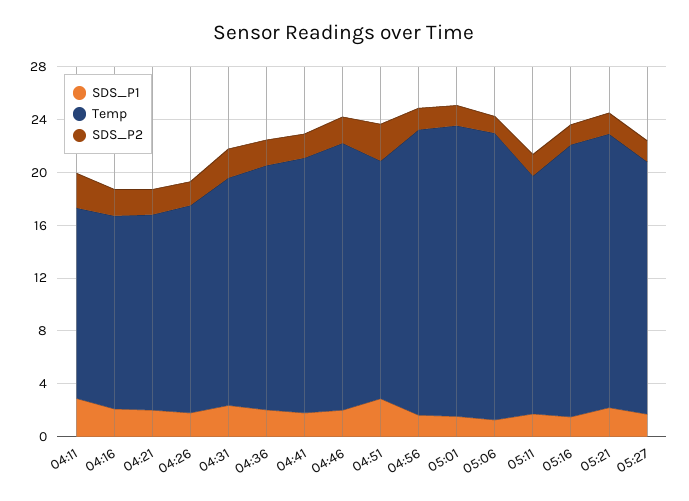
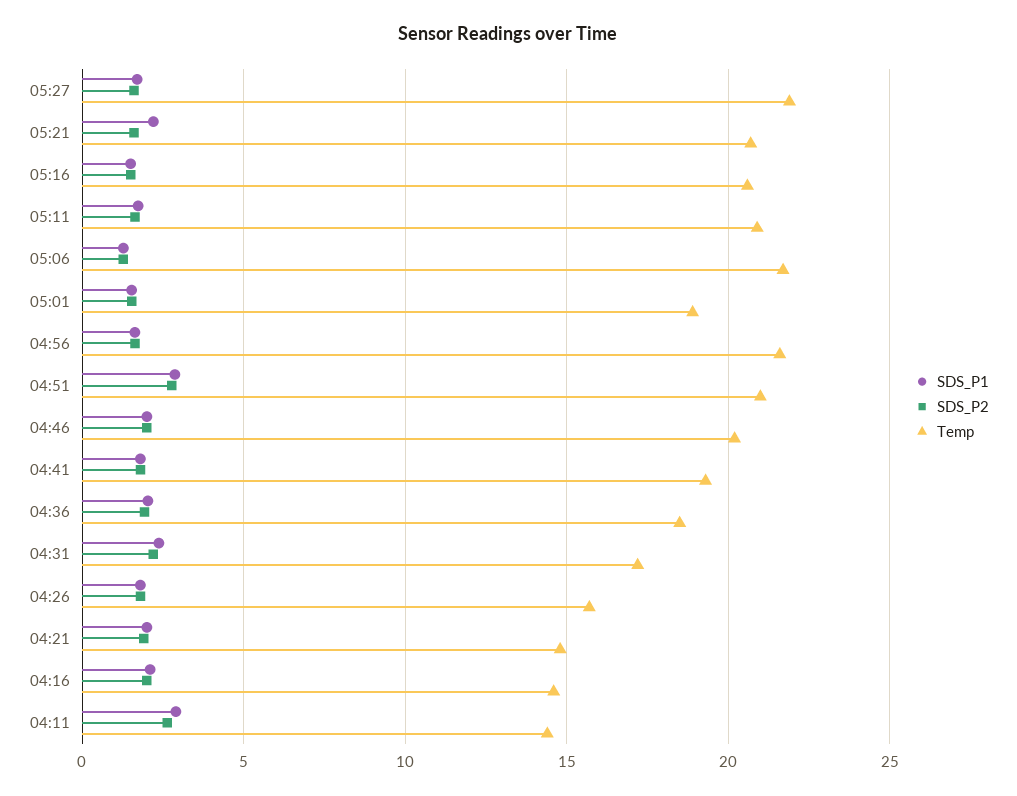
Temp, 04:51: 18 -> 21
Temp, 05:01: 22 -> 19
Temp, 05:11: 18 -> 21
Temp, 05:27: 19 -> 22

